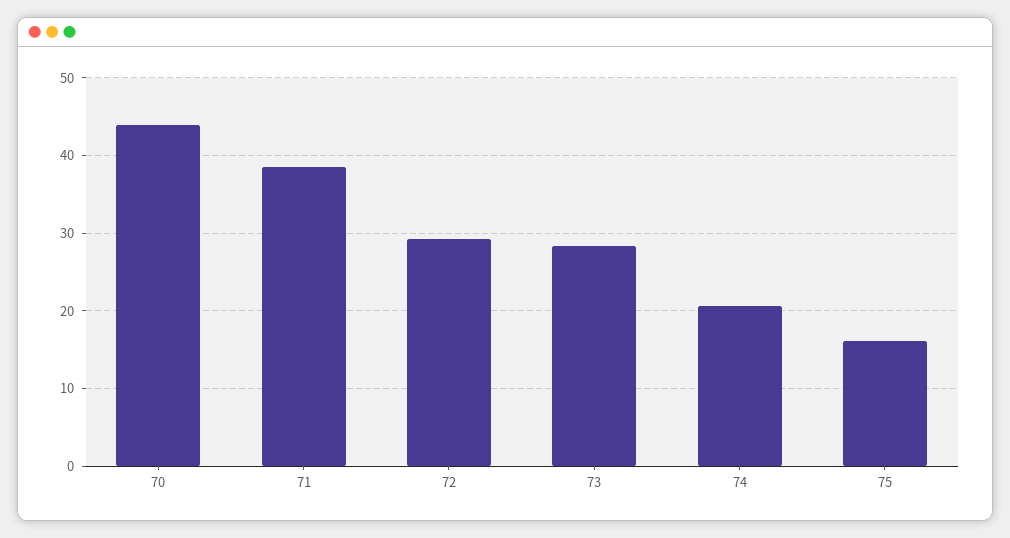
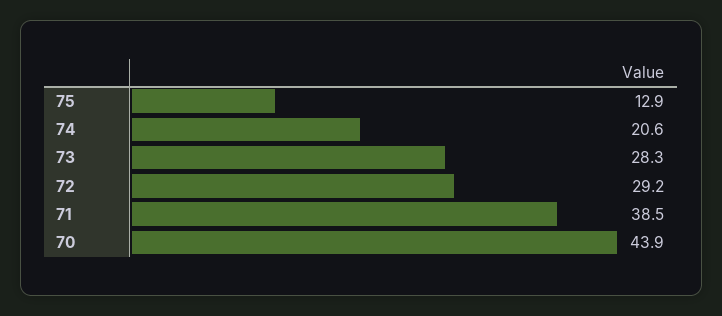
75: 16 -> 12.9

